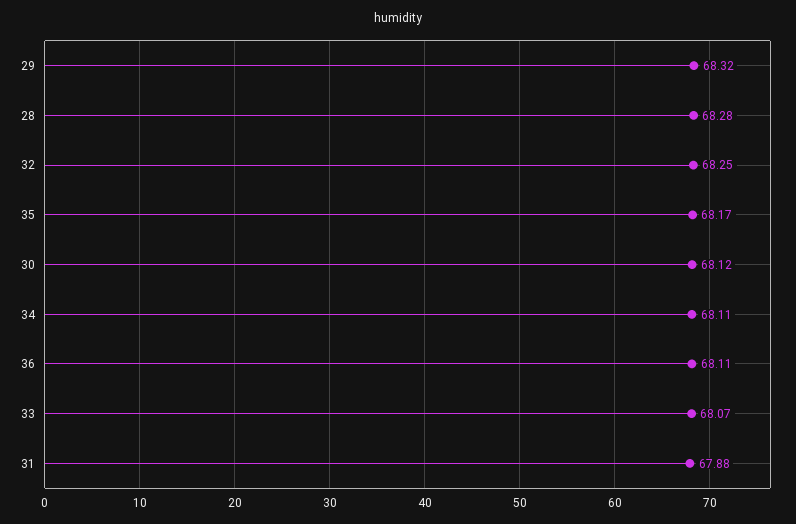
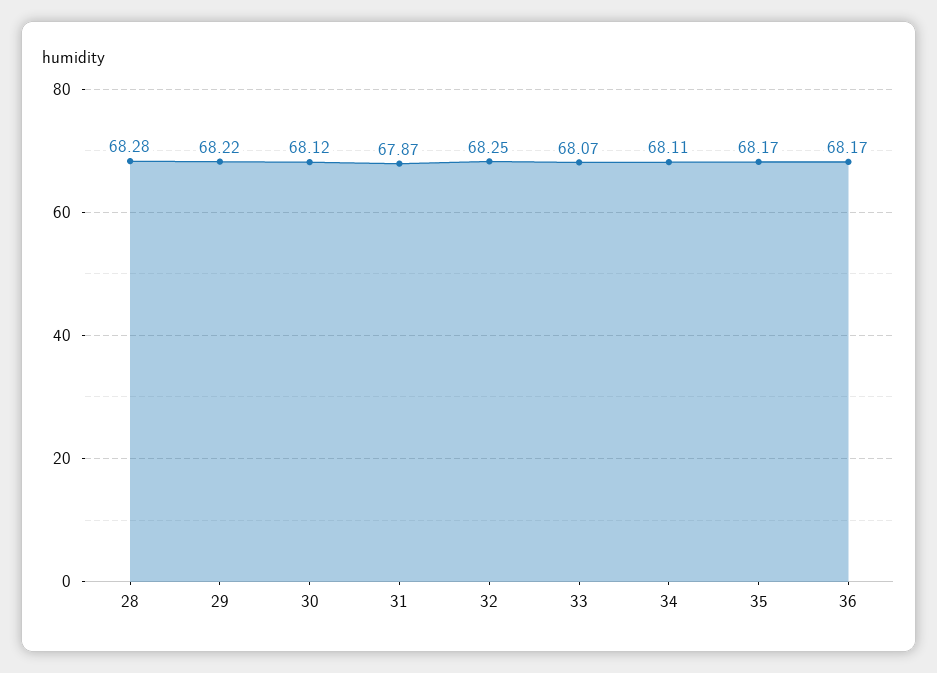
29: 68.32 -> 68.22
36: 68.11 -> 68.17
31: 67.88 -> 67.87

